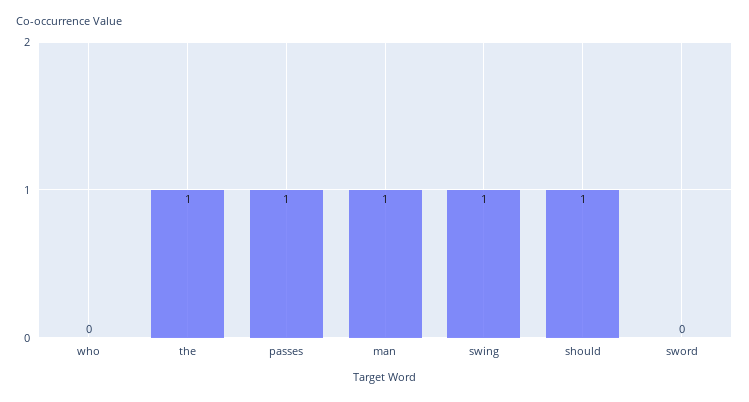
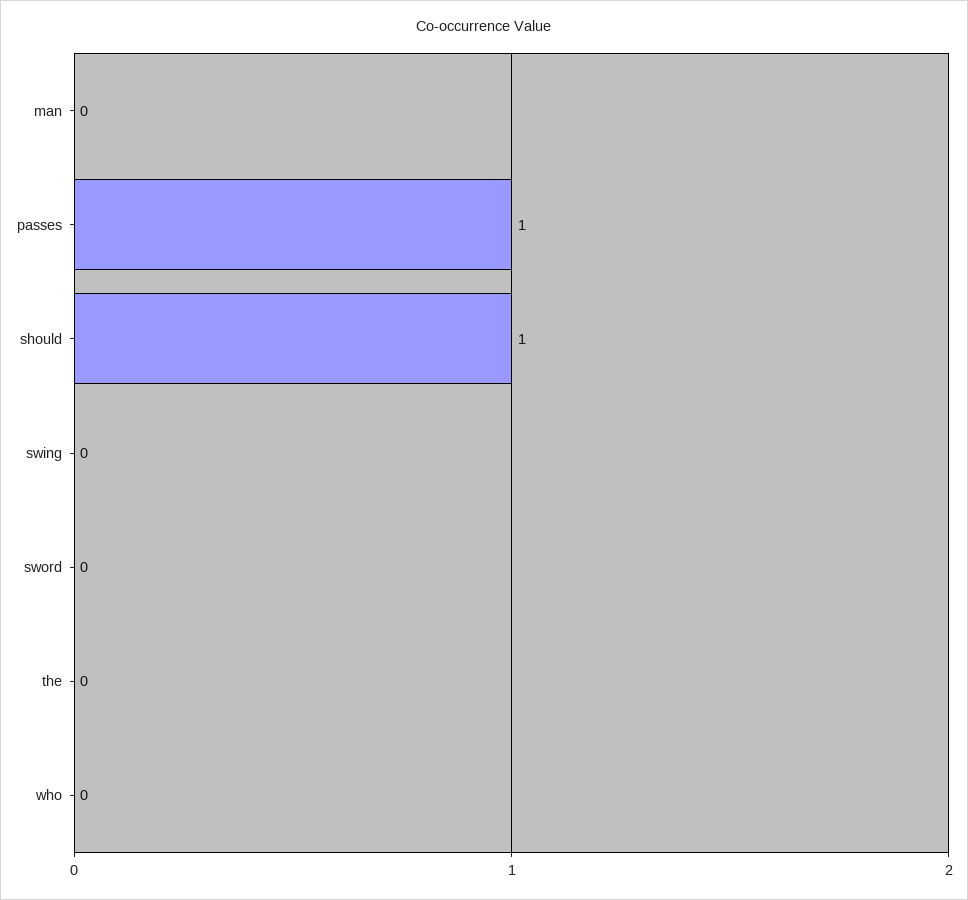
the: 1 -> 0
man: 1 -> 0
swing: 1 -> 0

